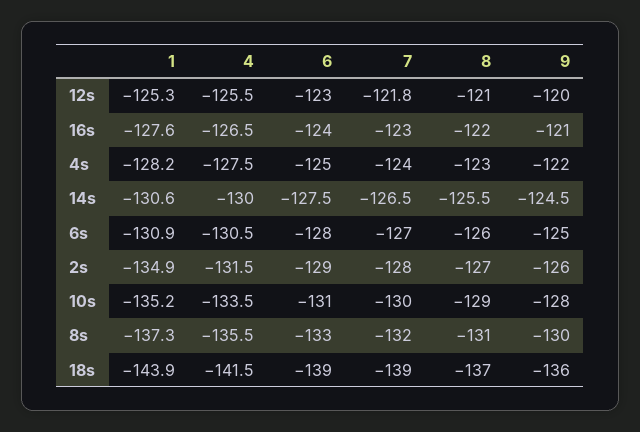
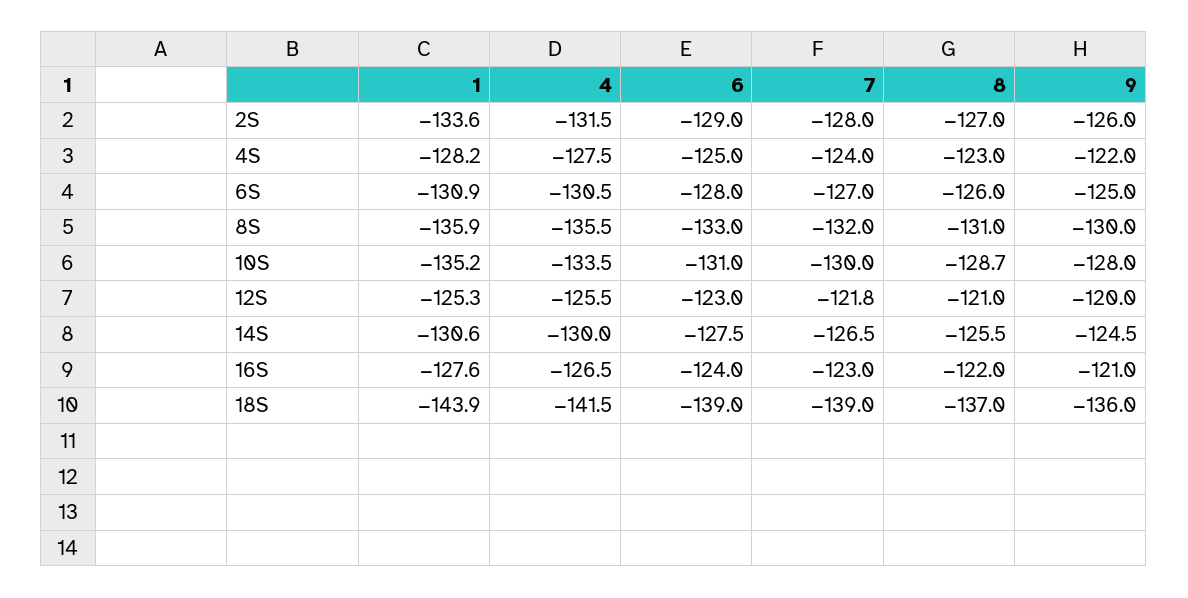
1, 2s: -134.9 -> -133.6
8, 10s: -129 -> -128.7
1, 8s: -137.3 -> -135.9

